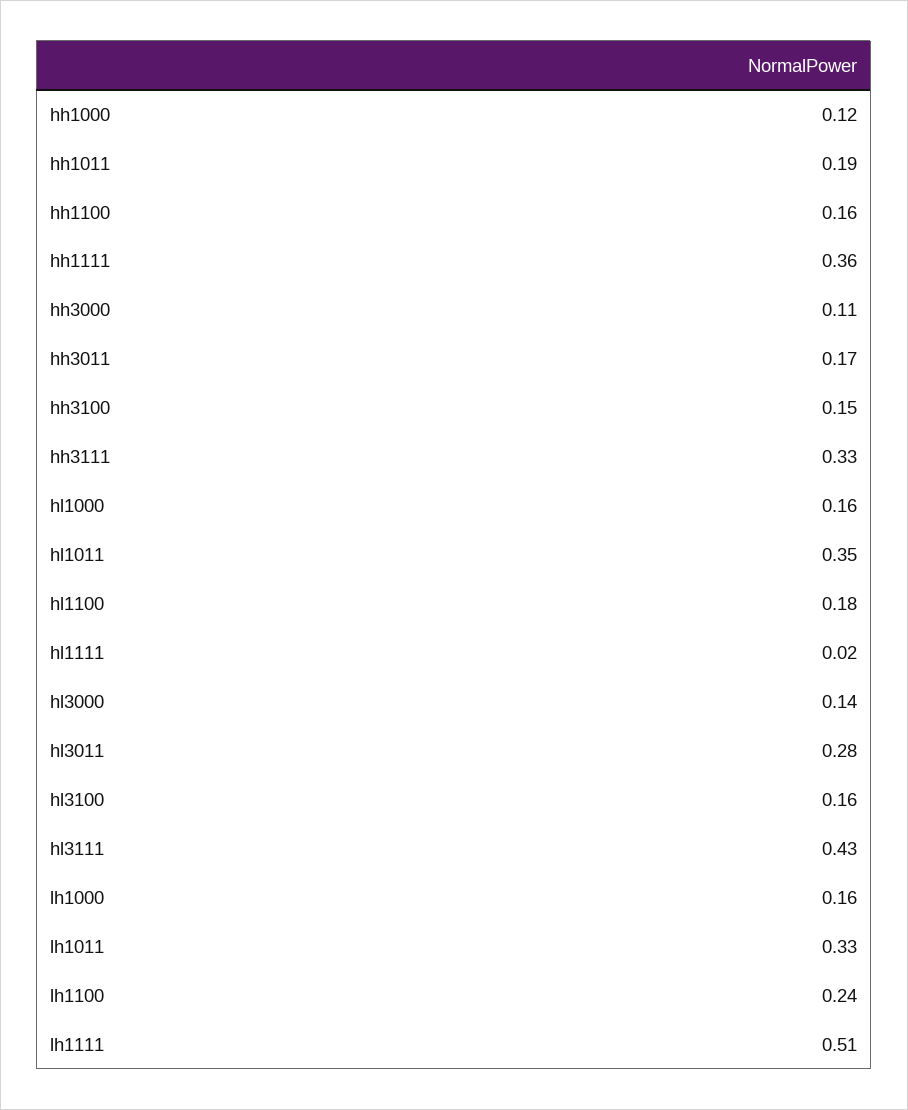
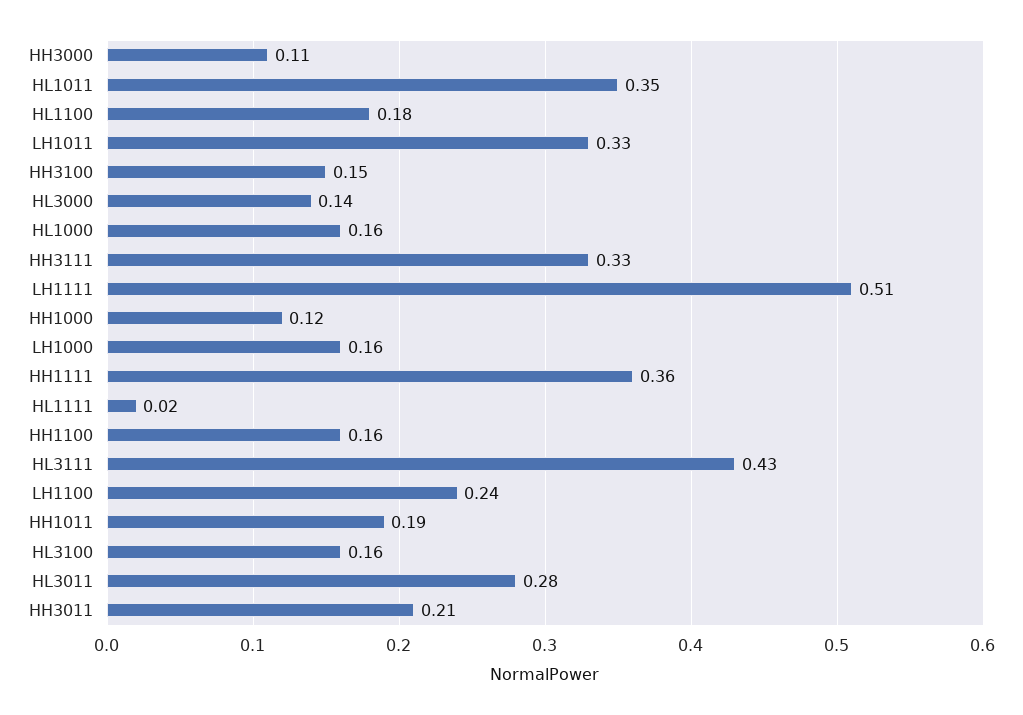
hh3011: 0.17 -> 0.21

